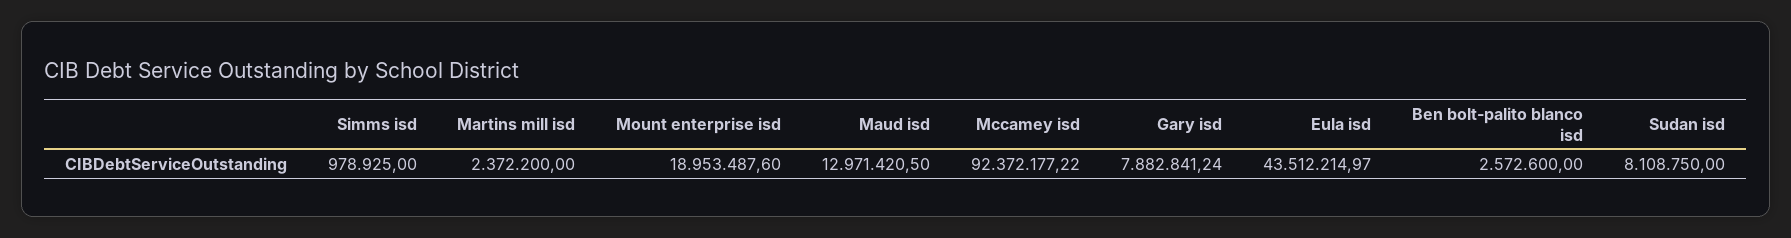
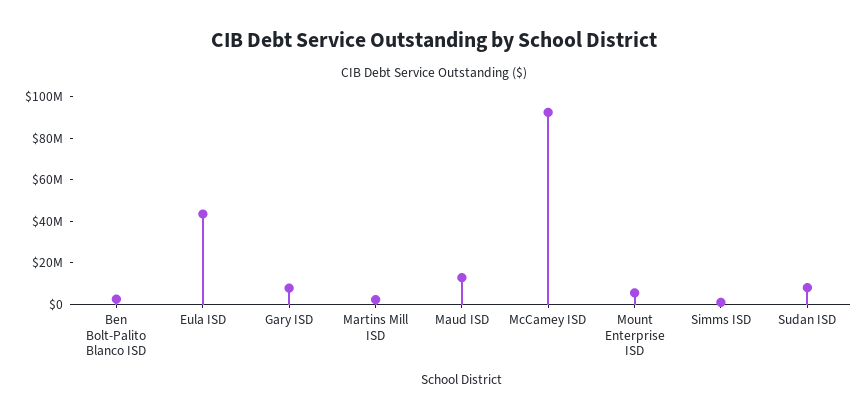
Mount enterprise isd: 18953487.6 -> 5000000

